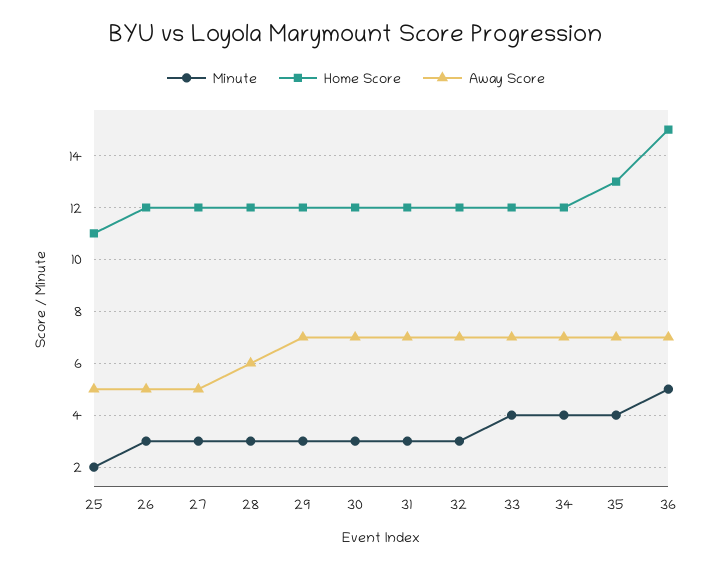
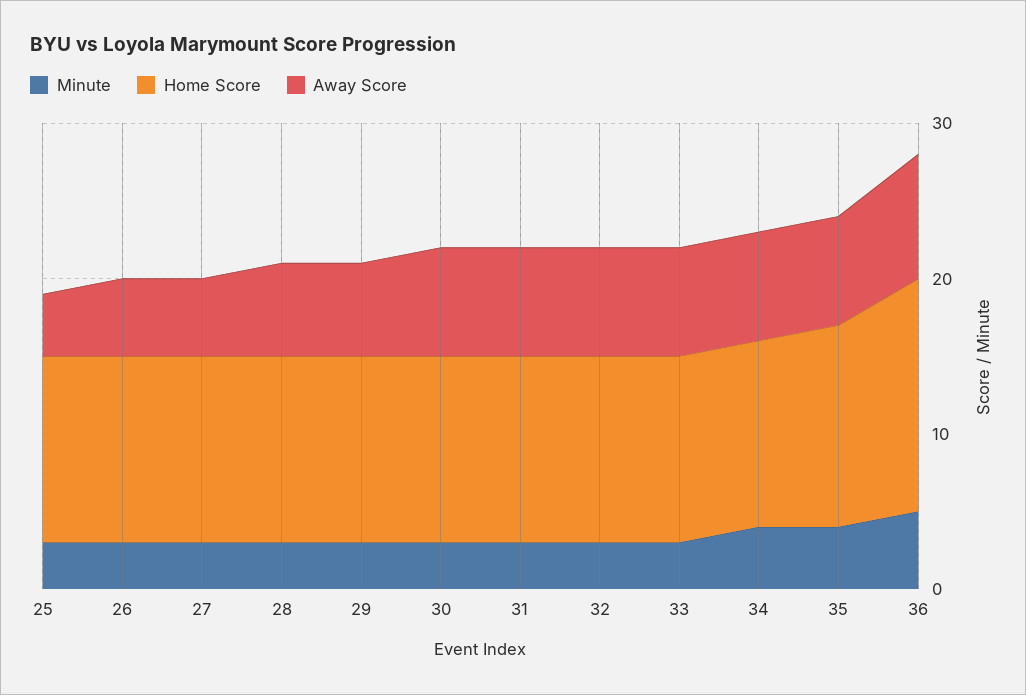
Minute, 25: 2 -> 3
Home Score, 25: 11 -> 12
Away Score, 25: 5 -> 4
Away Score, 29: 7 -> 6
Minute, 33: 4 -> 3
Away Score, 36: 7 -> 8

